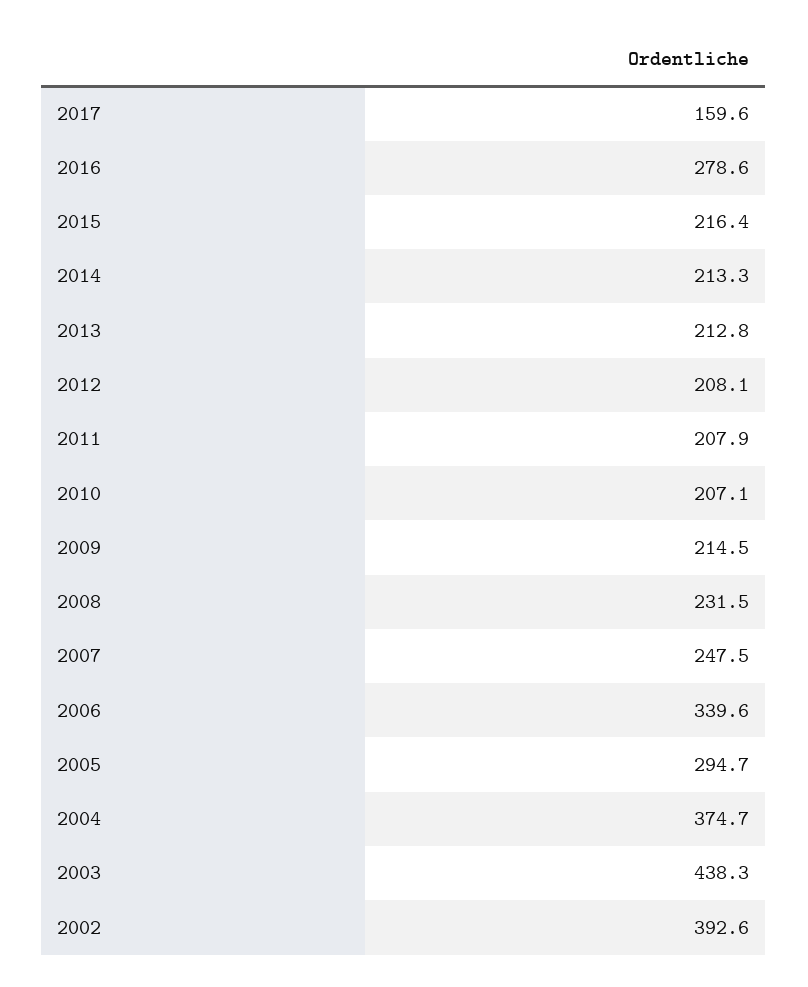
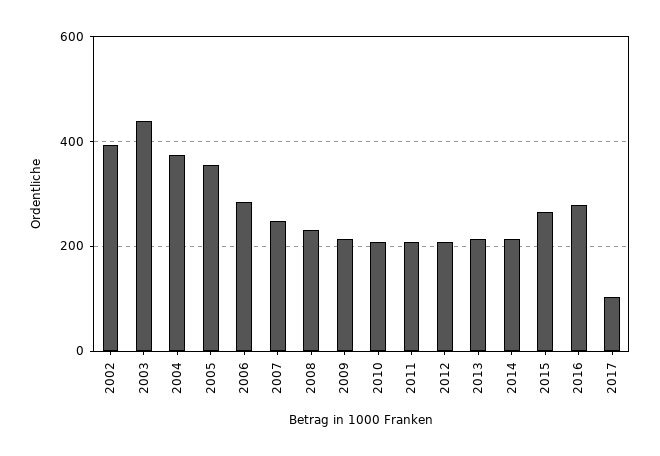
2017: 159.6 -> 100
2015: 216.4 -> 260
2006: 339.6 -> 280
2005: 294.7 -> 360

